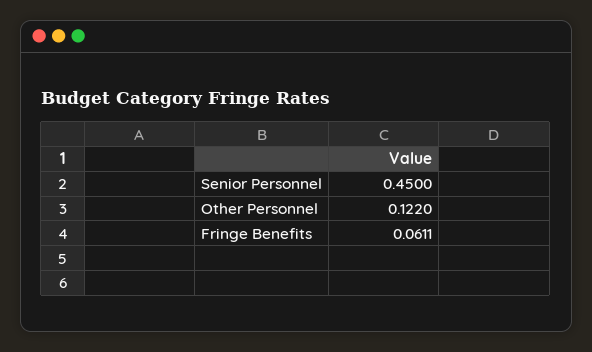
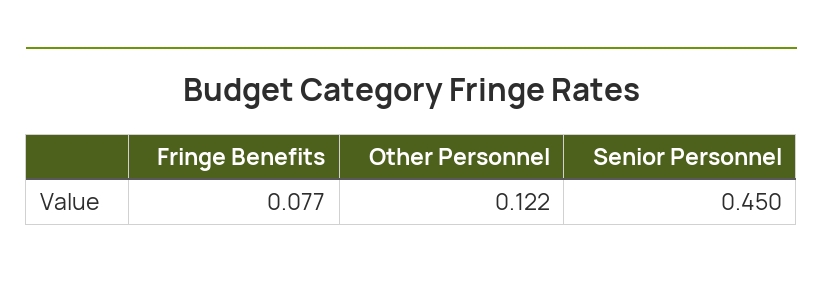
Fringe Benefits: 0.0611 -> 0.077

